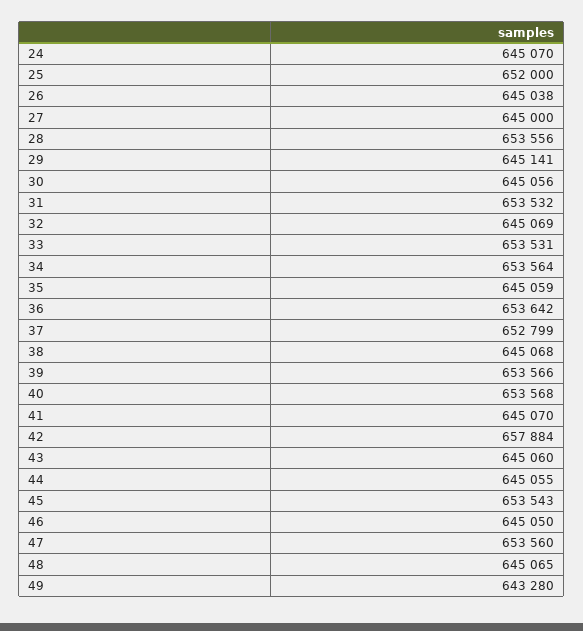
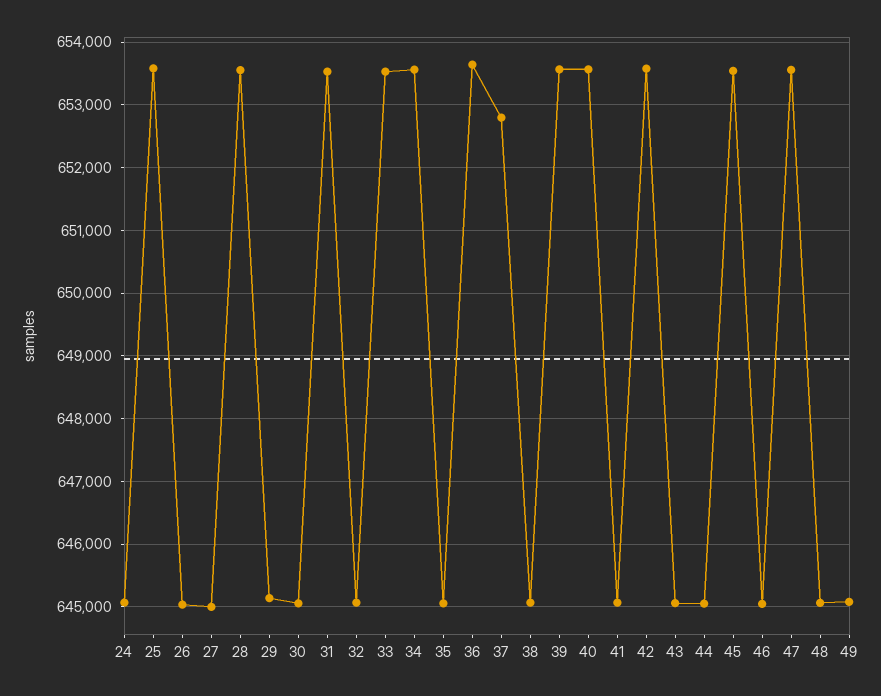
25: 652000 -> 653600
42: 657884 -> 653600
49: 643280 -> 645100

